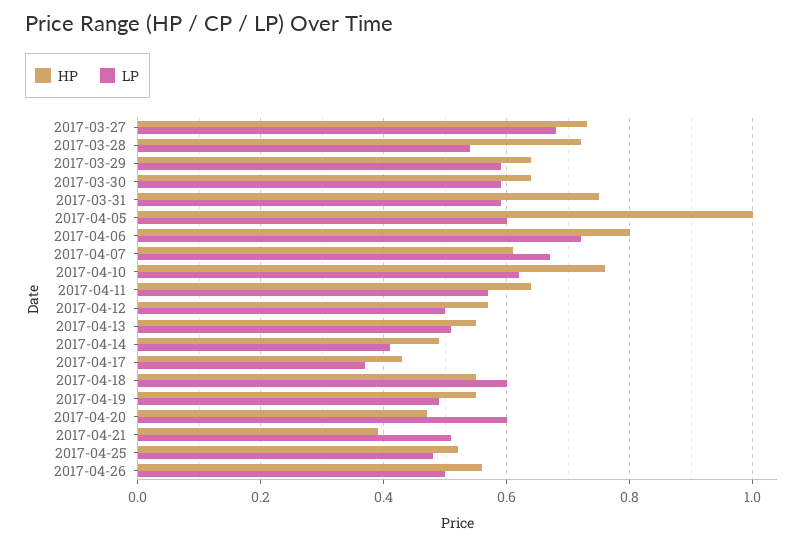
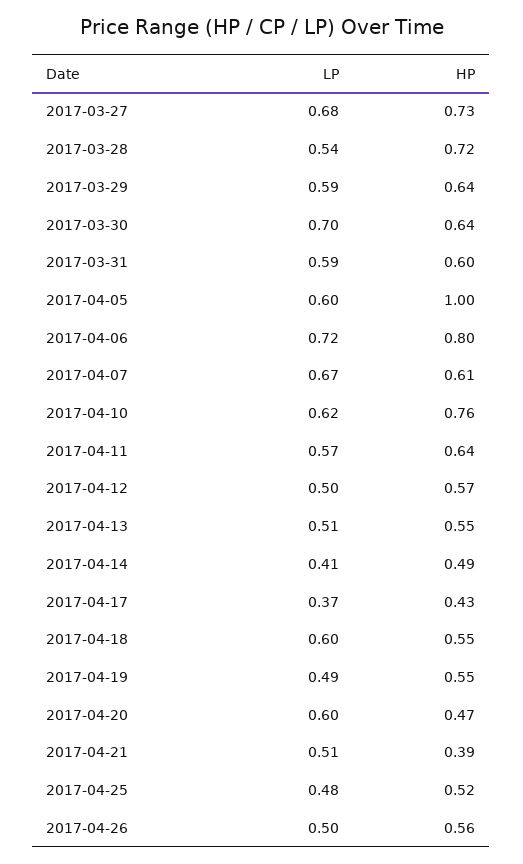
LP, 2017-03-30: 0.6 -> 0.7
HP, 2017-03-31: 0.75 -> 0.6

